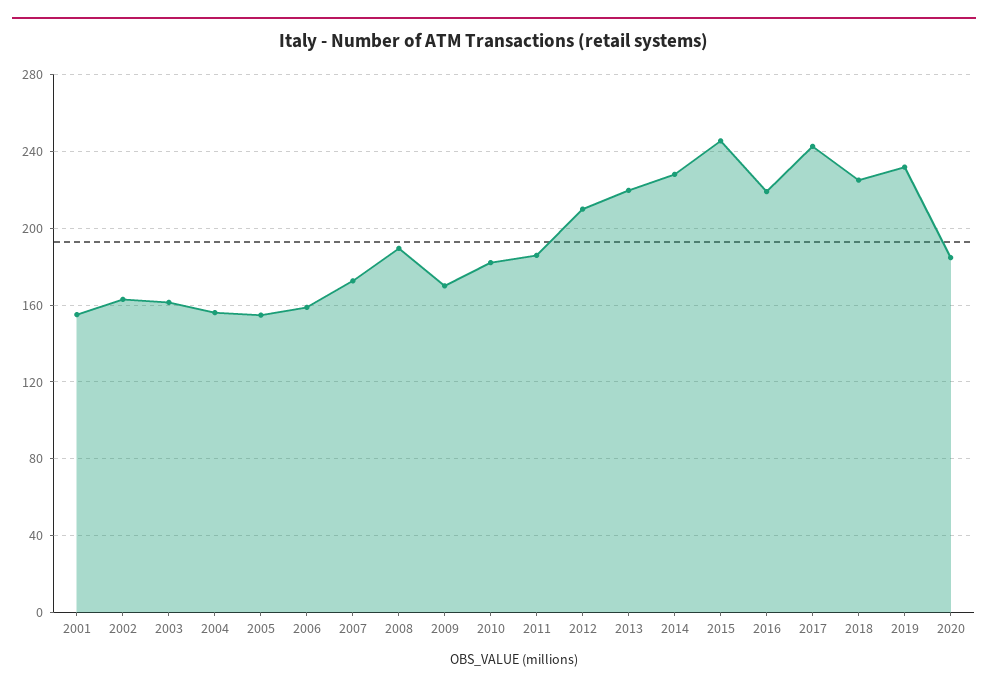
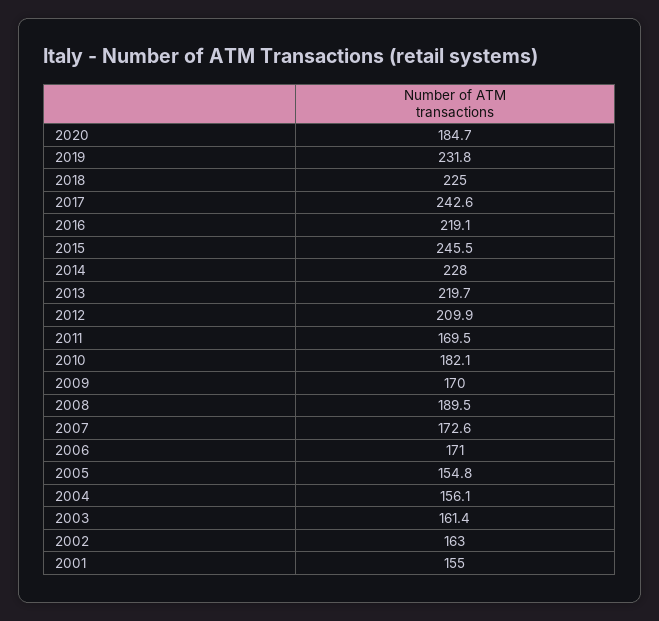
2006: 160 -> 171
2011: 185 -> 169.5

